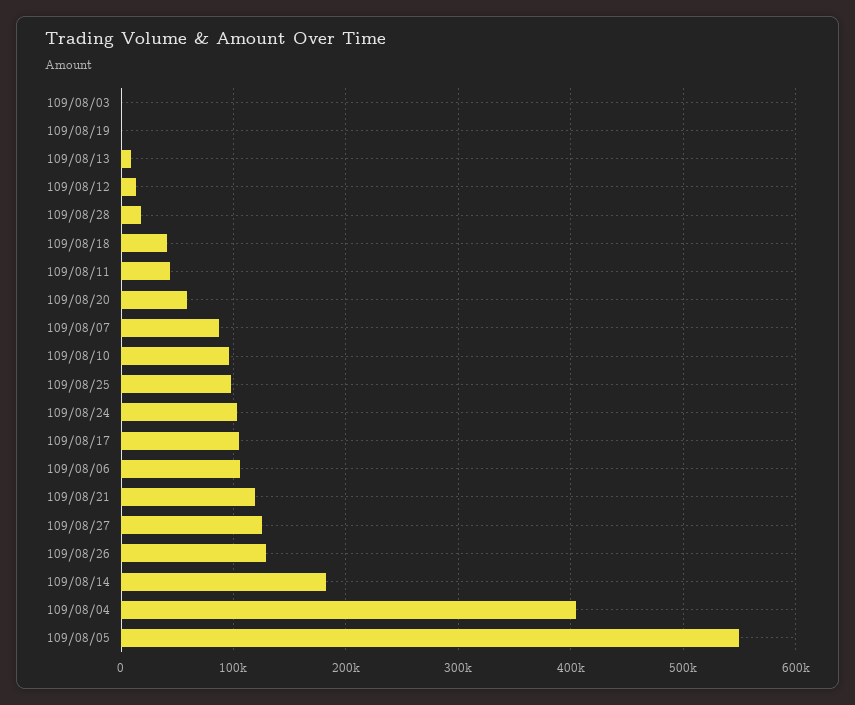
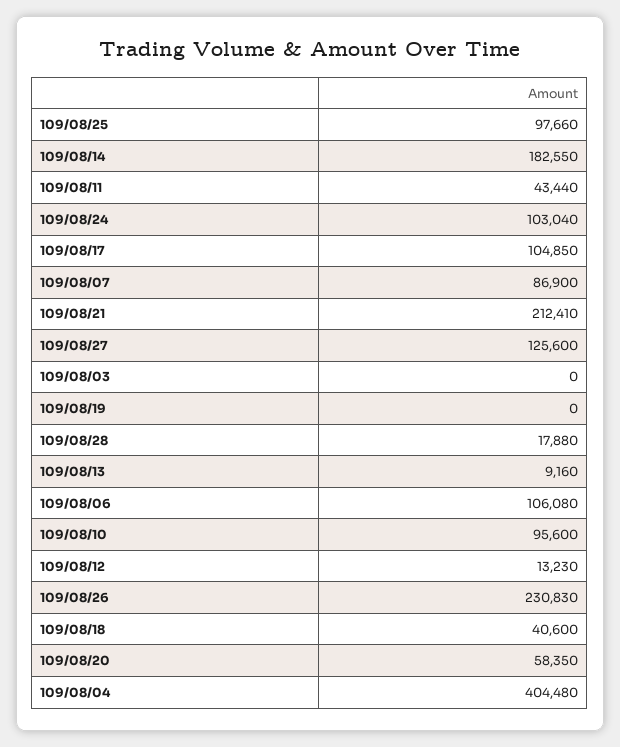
109/08/21: 120000 -> 212410
109/08/26: 130000 -> 230830
109/08/05: 550000 -> none

